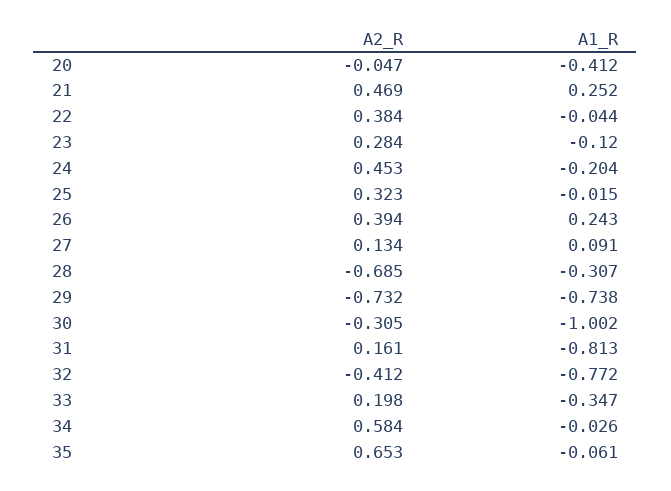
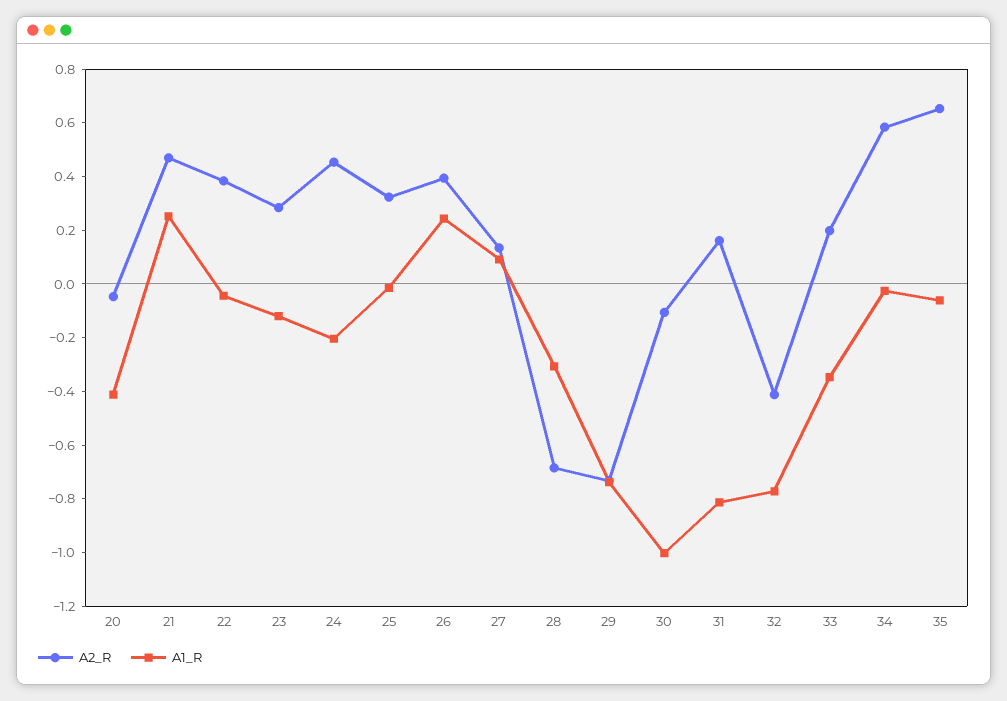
A2_R, 30: -0.305 -> -0.1

